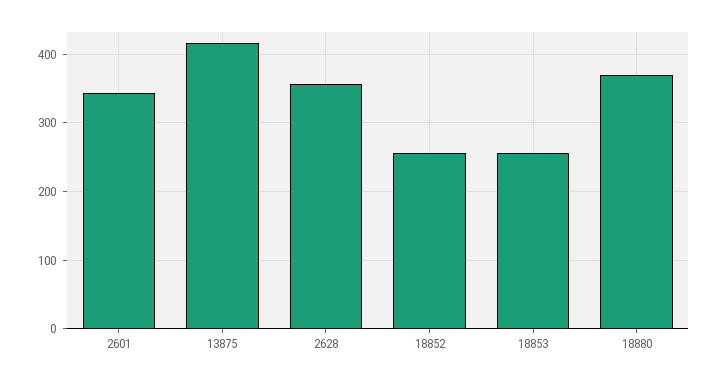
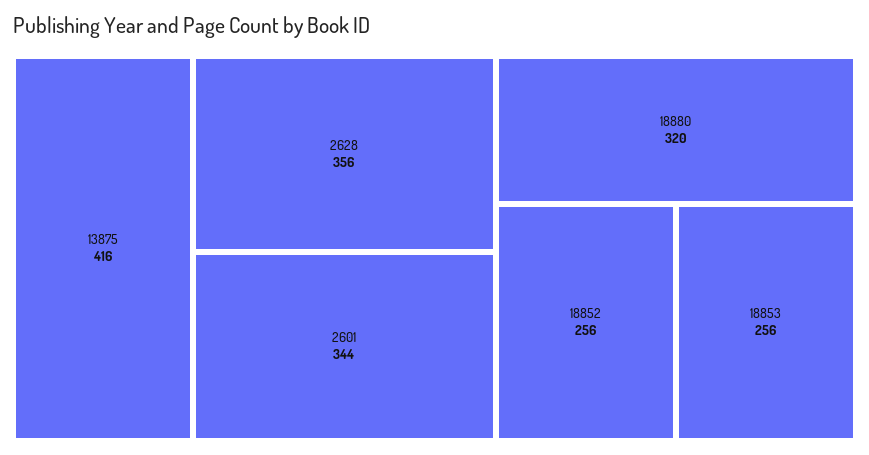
18880: 370 -> 320

